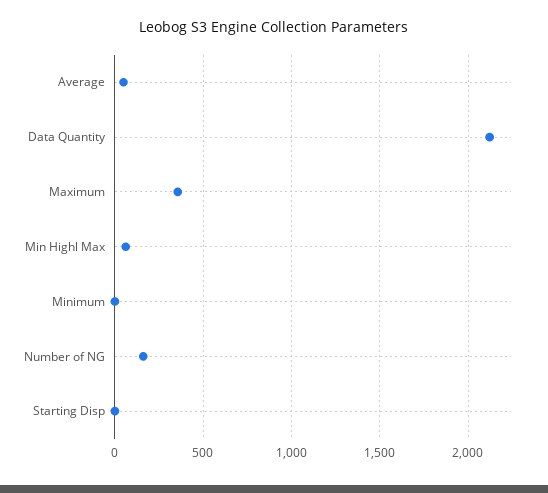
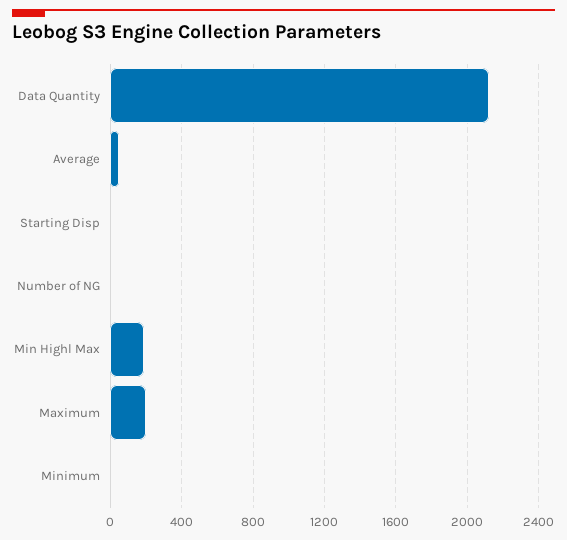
Maximum: 350 -> 200
Min Highl Max: 50 -> 200
Number of NG: 150 -> 0

